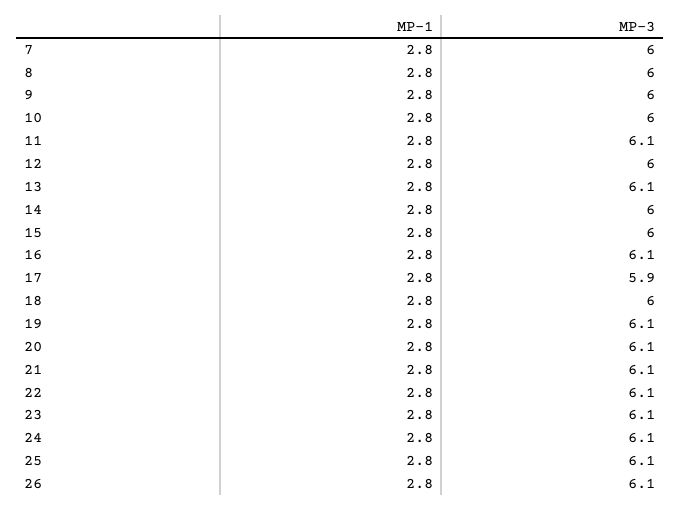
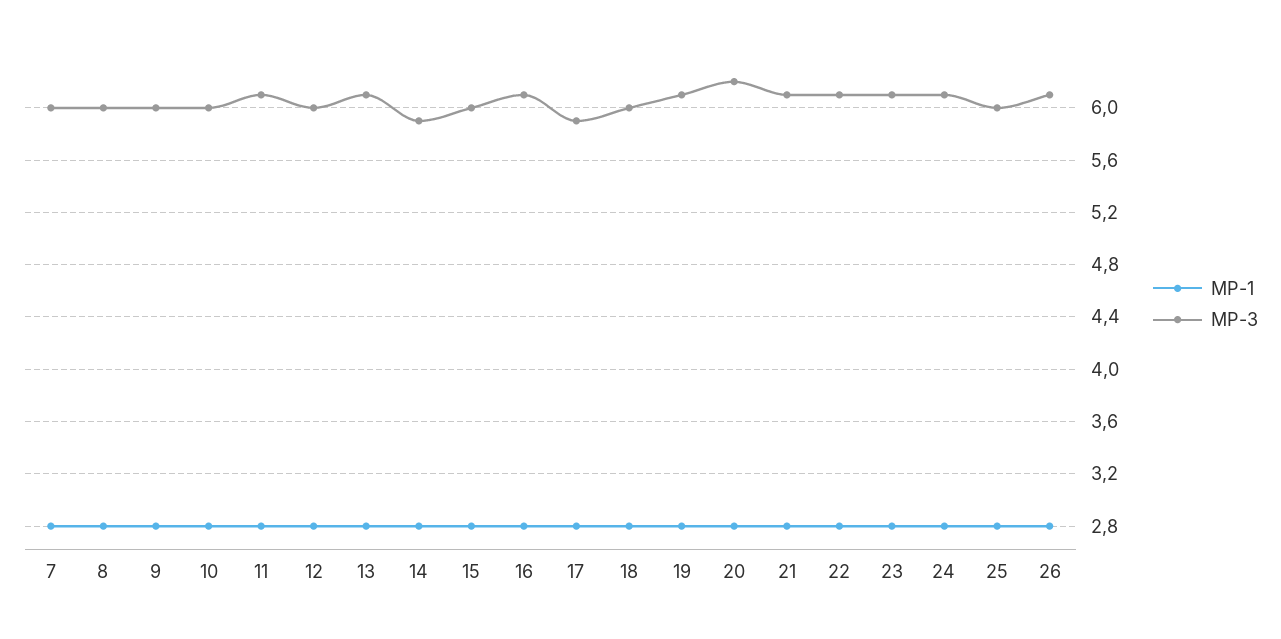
MP-3, 14: 6 -> 5.9
MP-3, 20: 6.1 -> 6.2
MP-3, 25: 6.1 -> 6

